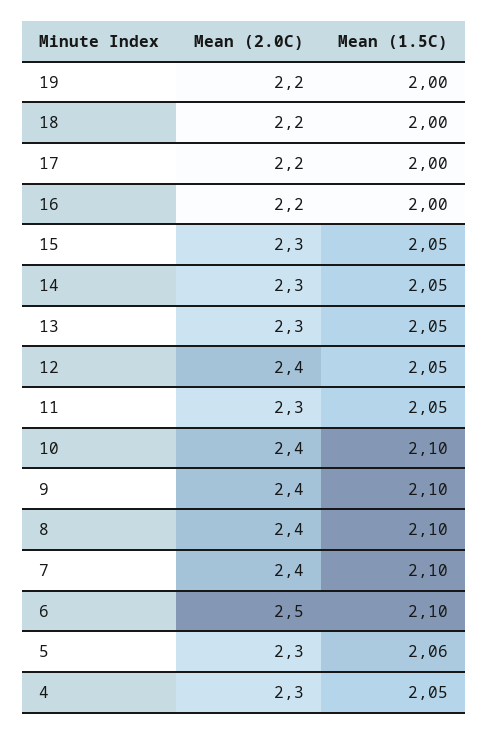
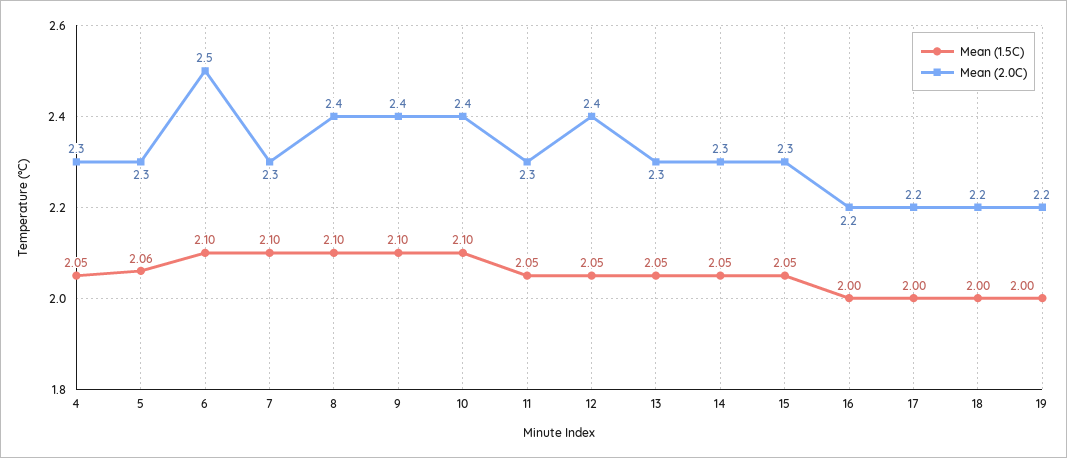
Mean (2.0C), 7: 2.4 -> 2.3

